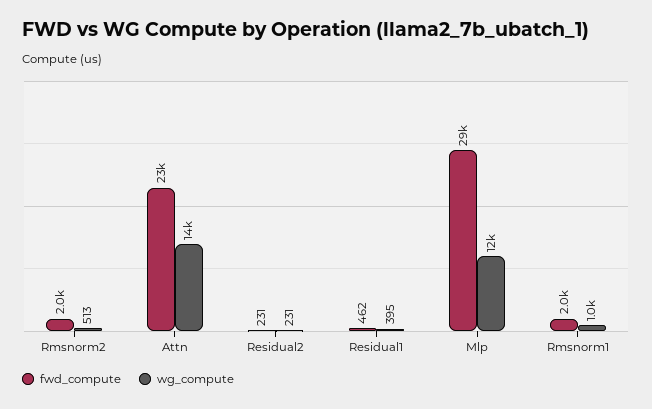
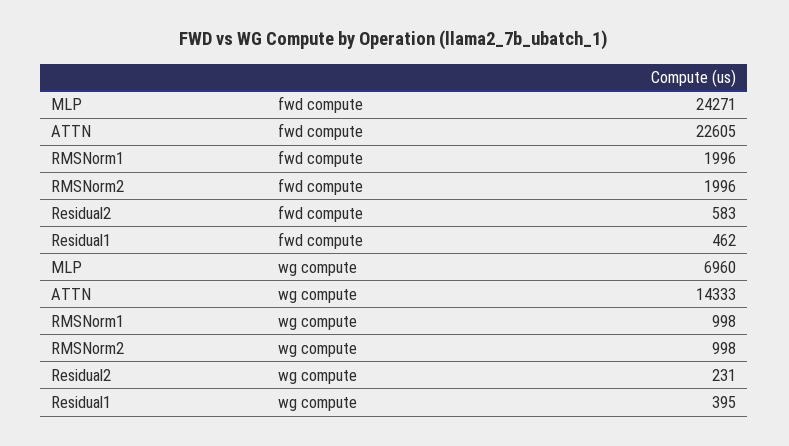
wg_compute, Rmsnorm2: 513 -> 998
fwd_compute, Residual2: 231 -> 583
fwd_compute, Mlp: 29000 -> 24271
wg_compute, Mlp: 12000 -> 6960

